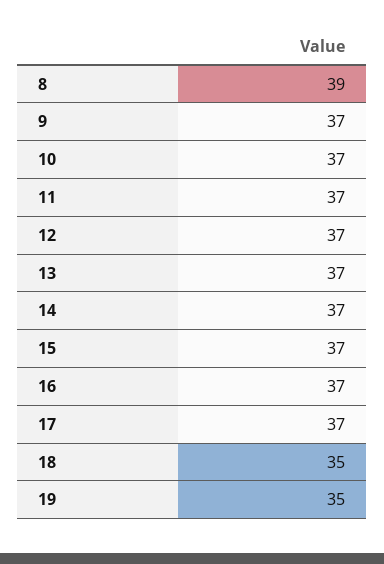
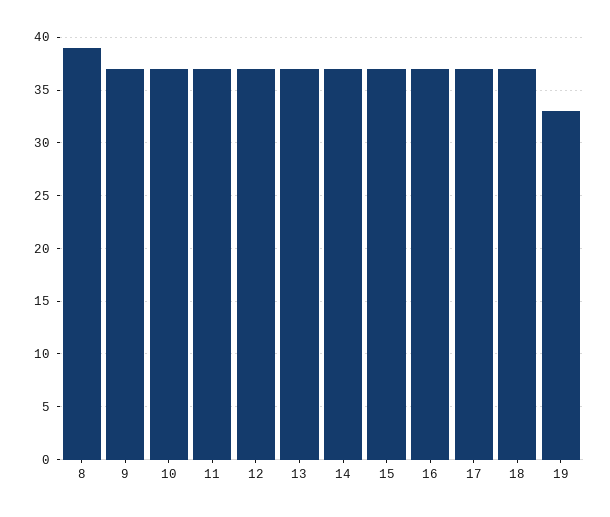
18: 35 -> 37
19: 35 -> 33

